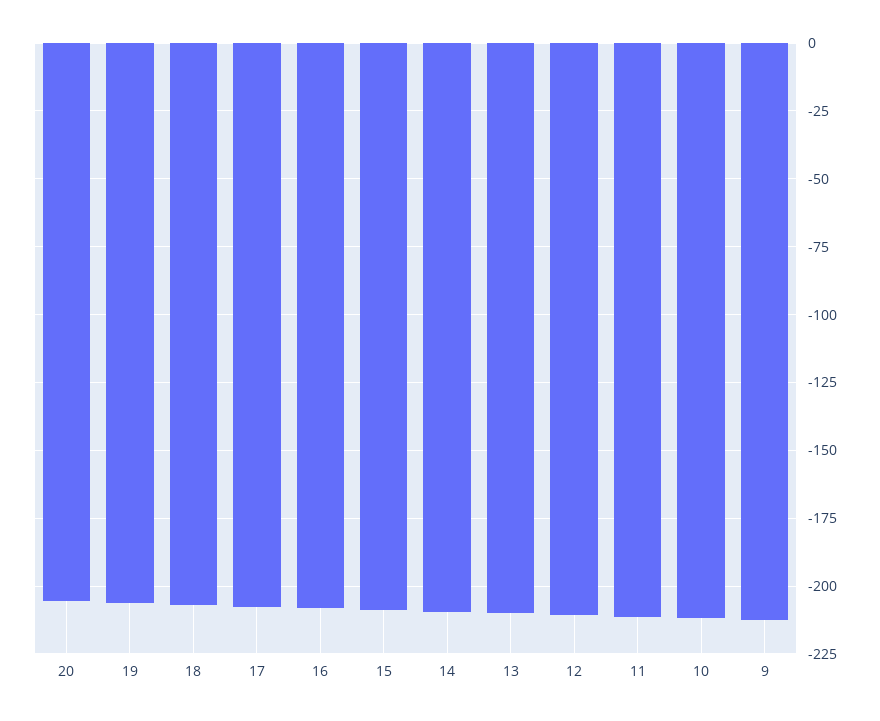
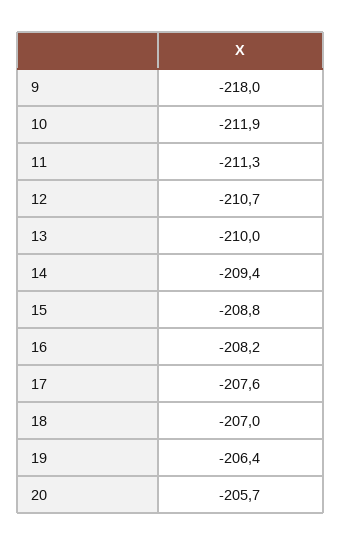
9: -212.5 -> -218

